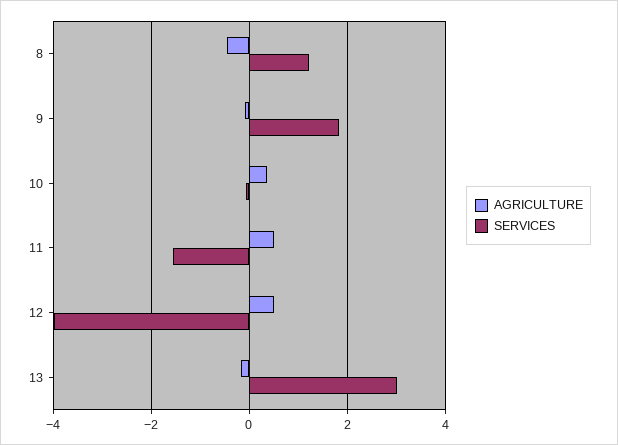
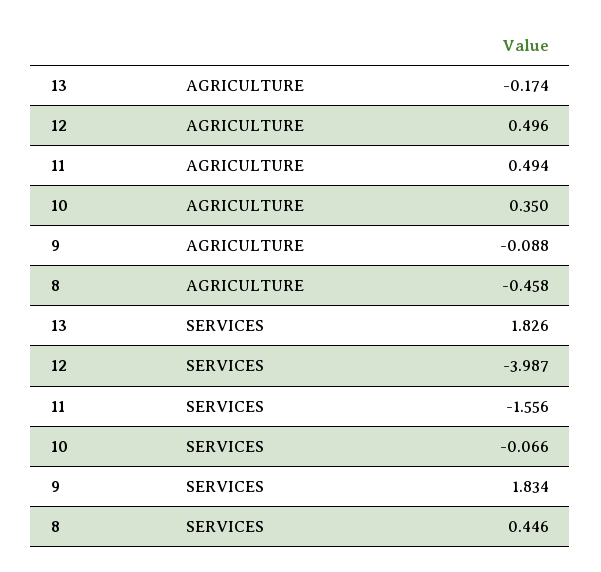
SERVICES, 8: 1.2 -> 0.446
SERVICES, 13: 3 -> 1.826

